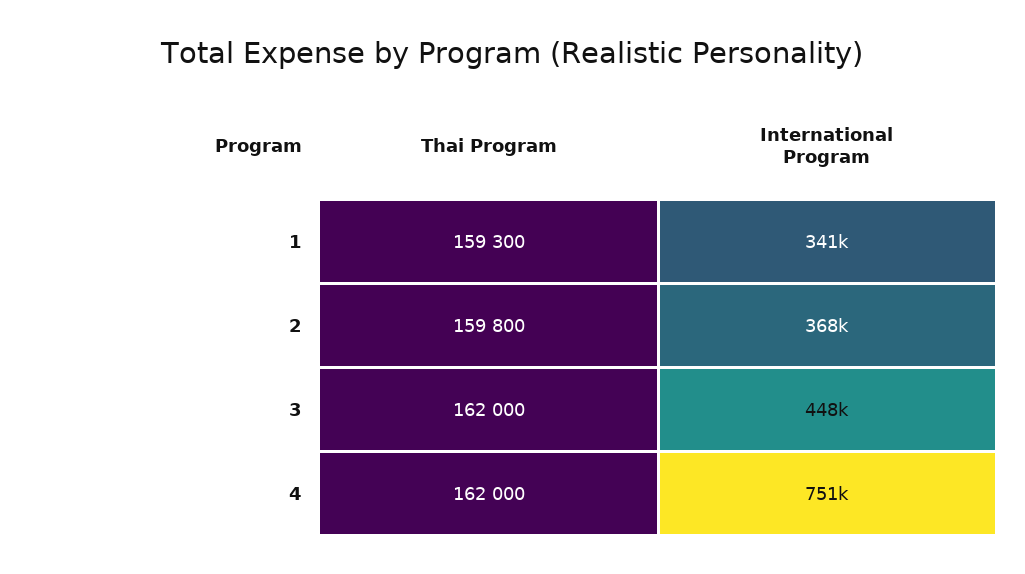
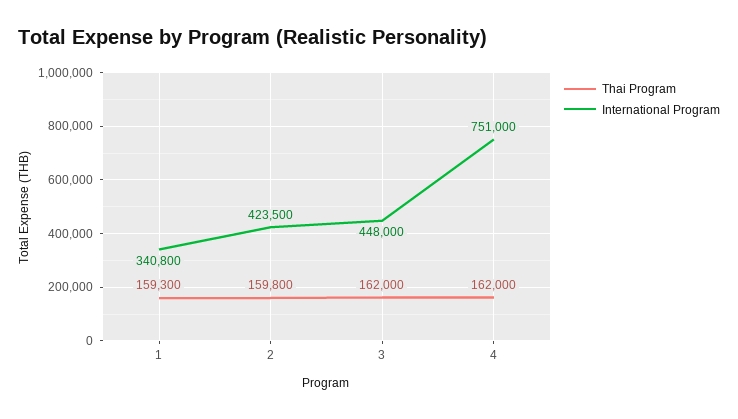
International Program, 2: 368000 -> 423500

